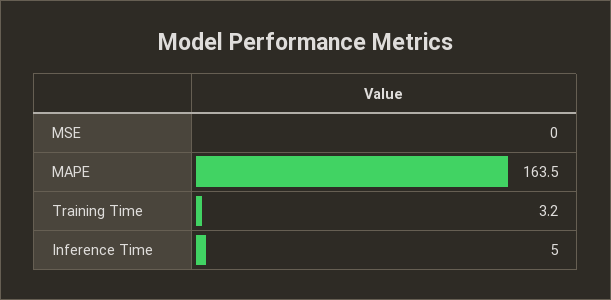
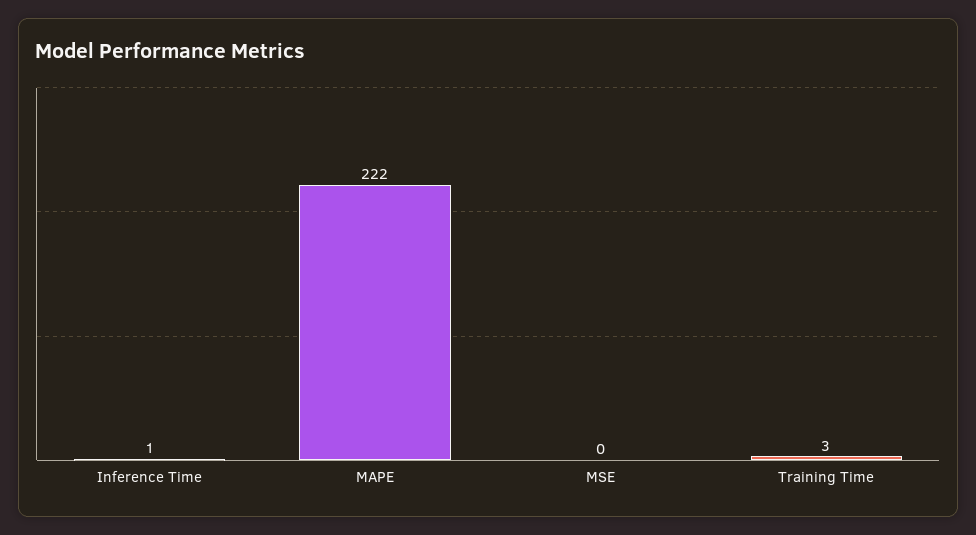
MAPE: 163.5 -> 222
Inference Time: 5 -> 1

